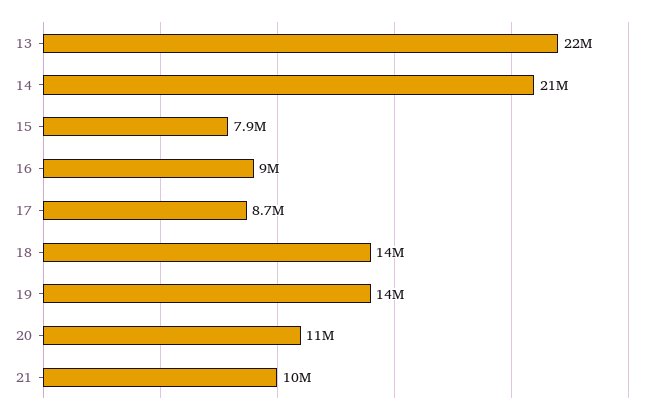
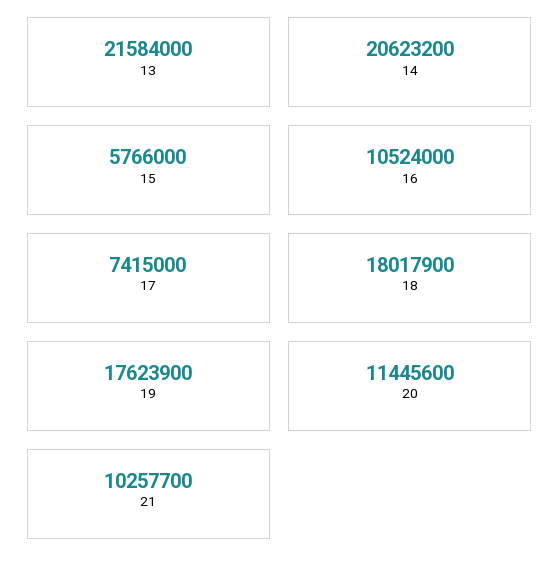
15: 7900000 -> 5766000
16: 9000000 -> 10524000
17: 8700000 -> 7415000
18: 14000000 -> 18017900
19: 14000000 -> 17623900

